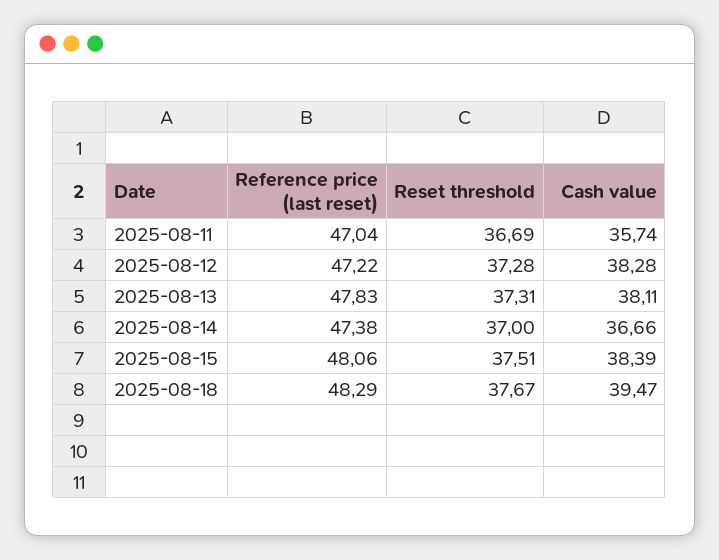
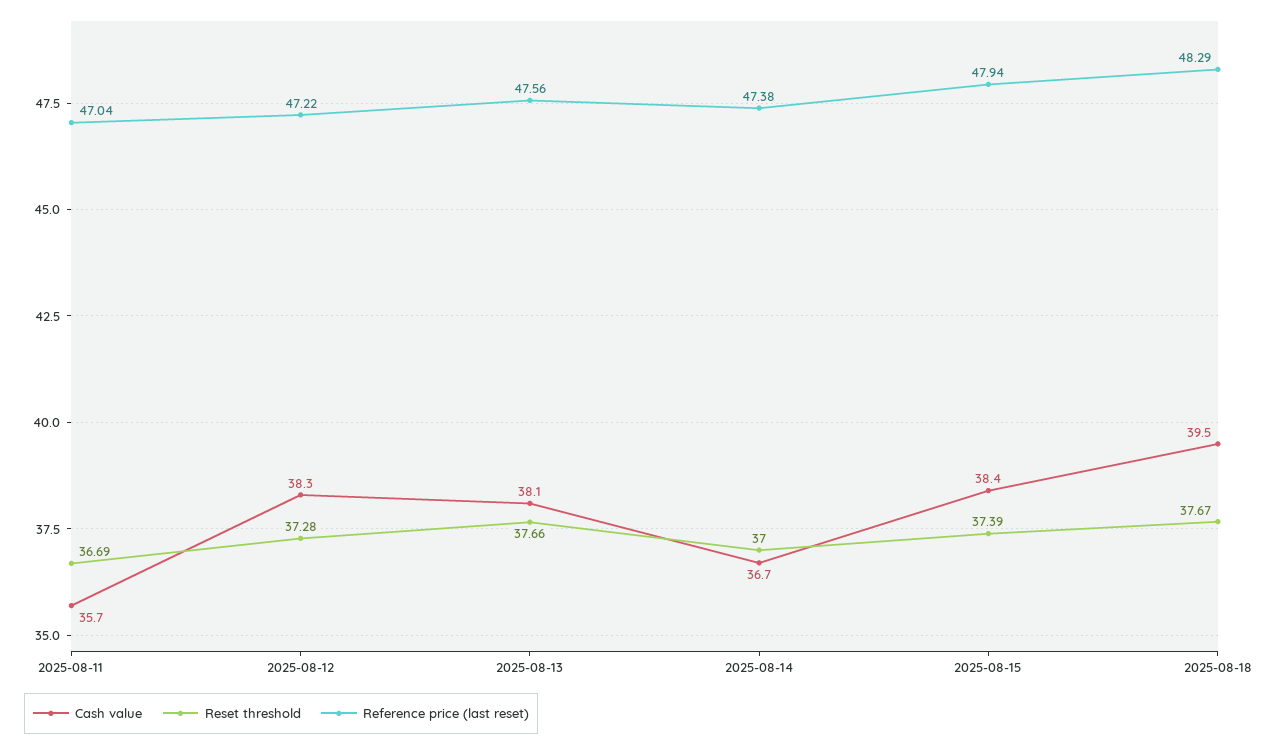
Reference price (last reset), 2025-08-13: 47.83 -> 47.56
Reset threshold, 2025-08-13: 37.31 -> 37.66
Reference price (last reset), 2025-08-15: 48.06 -> 47.94
Reset threshold, 2025-08-15: 37.51 -> 37.39

